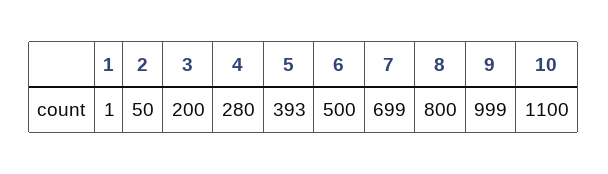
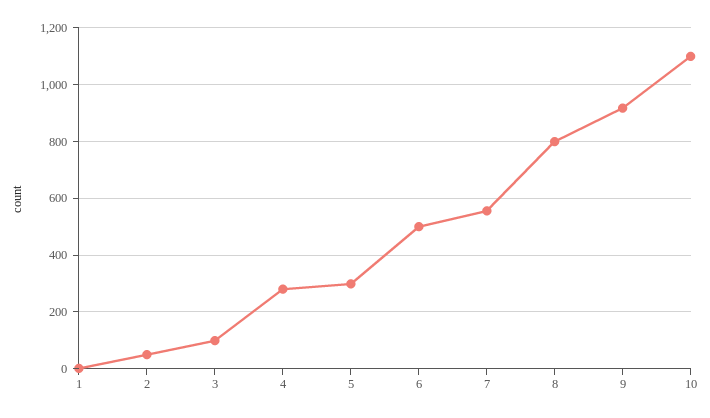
3: 200 -> 100
5: 393 -> 300
7: 699 -> 550
9: 999 -> 925

